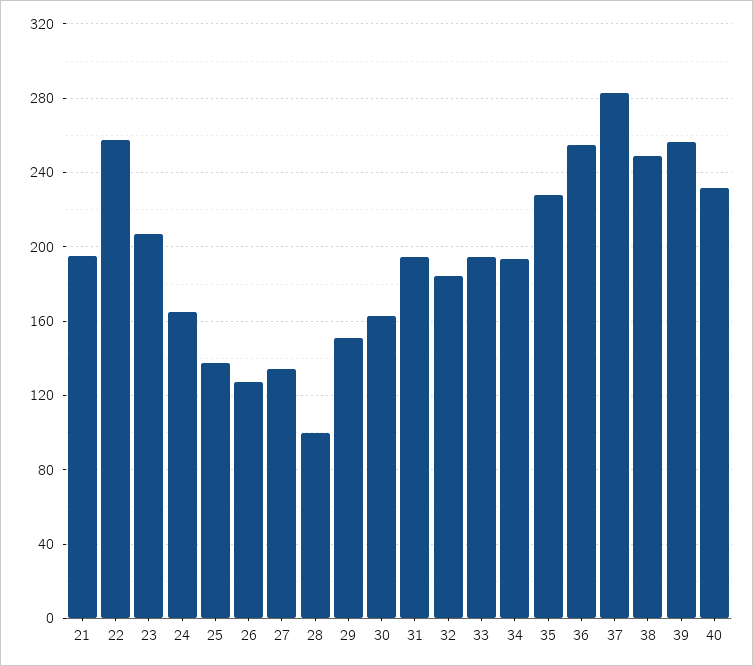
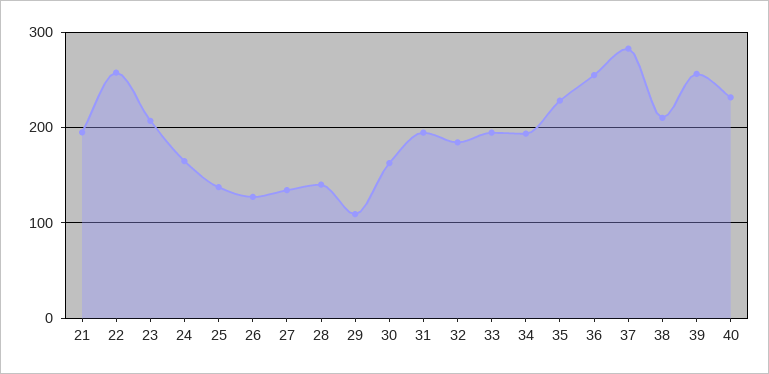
28: 100 -> 140
29: 150 -> 110
38: 250 -> 210

